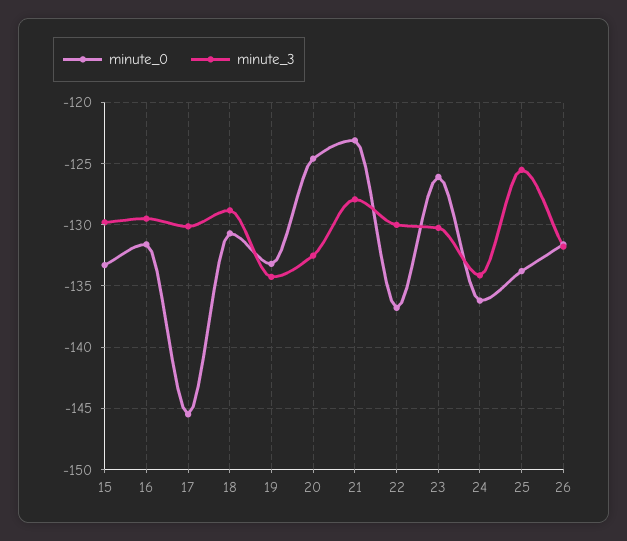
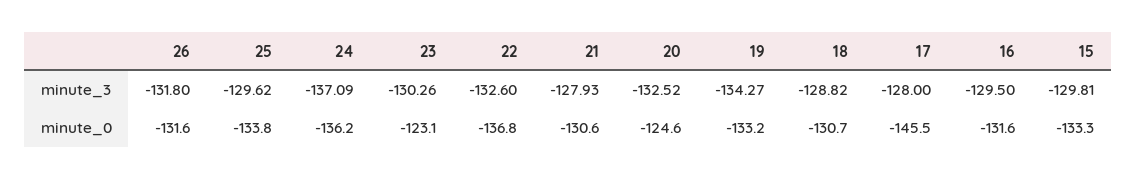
minute_3, 17: -130 -> -128
minute_0, 21: -123 -> -130.6
minute_3, 22: -130 -> -132.6
minute_0, 23: -126 -> -123.1
minute_3, 24: -134 -> -137.09
minute_3, 25: -125.5 -> -129.62

